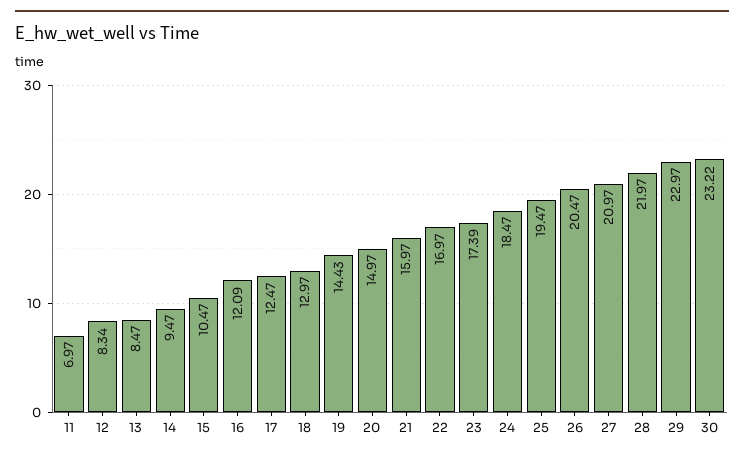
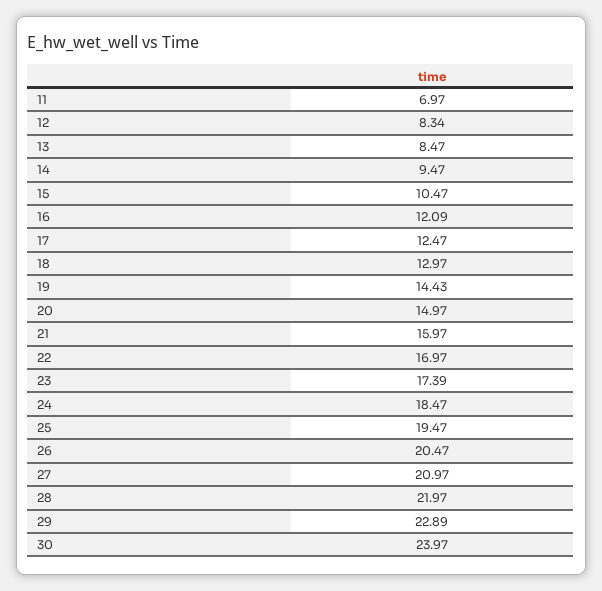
29: 22.97 -> 22.89
30: 23.22 -> 23.97

